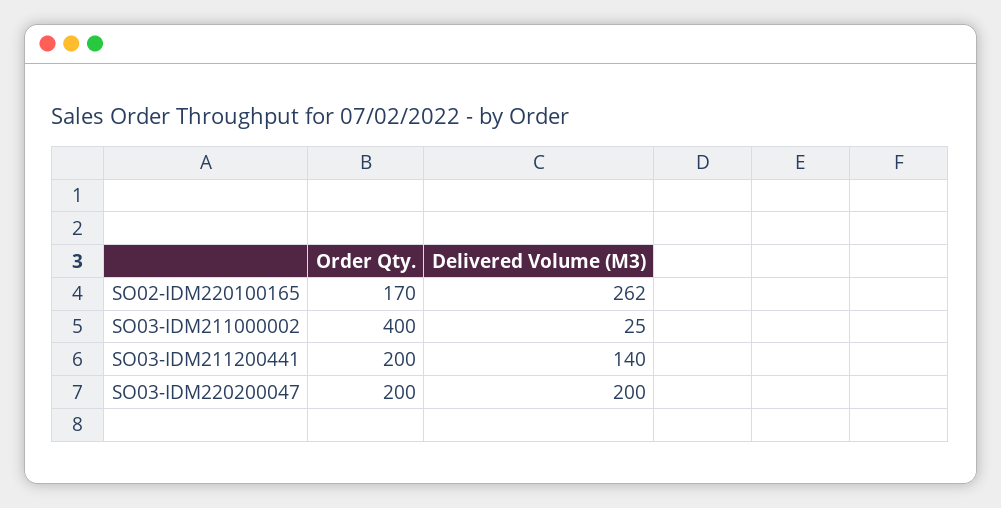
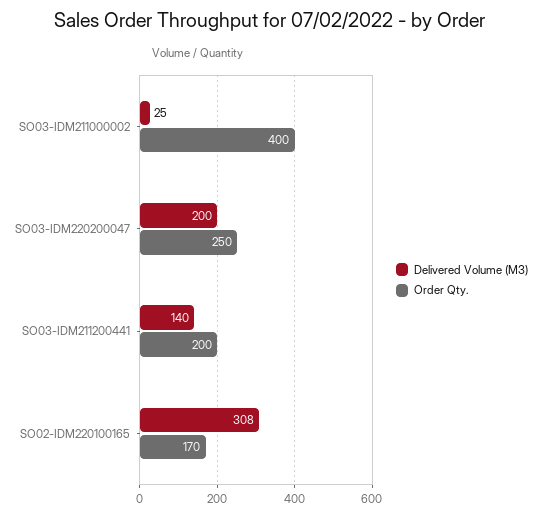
Delivered Volume (M3), SO02-IDM220100165: 262 -> 308
Order Qty., SO03-IDM220200047: 200 -> 250

